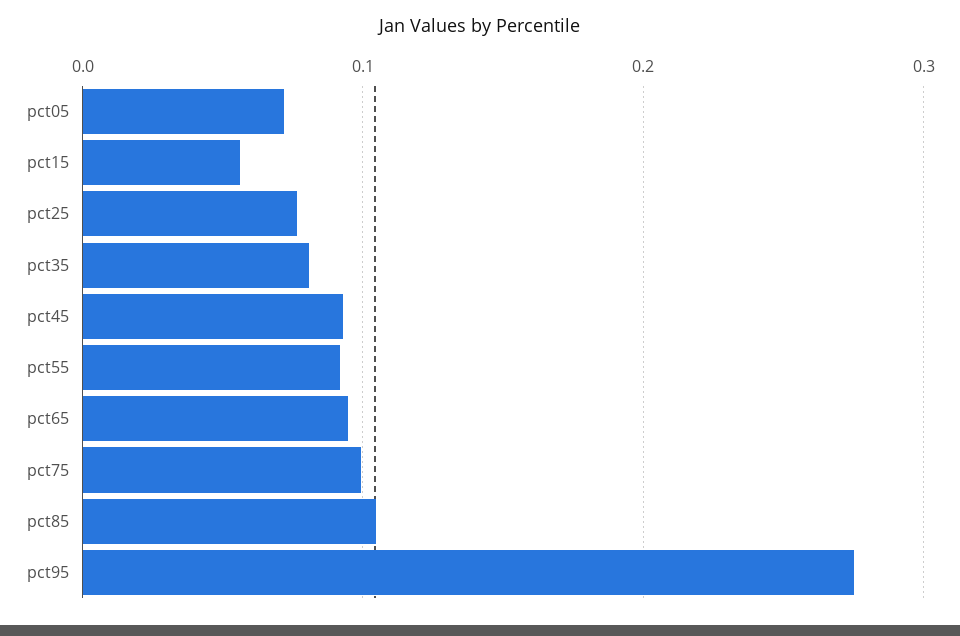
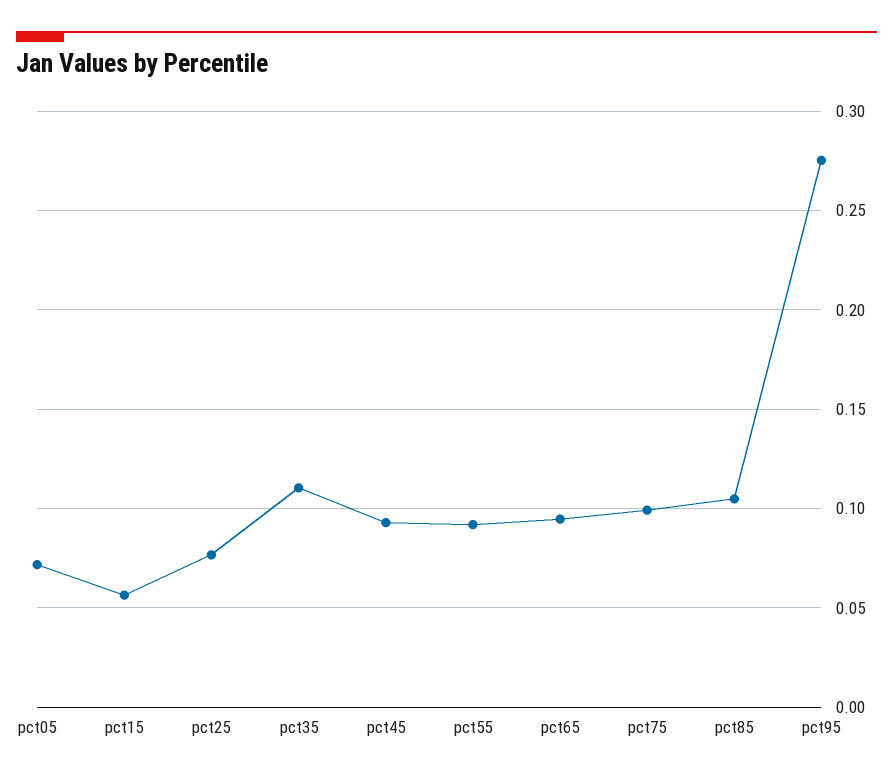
pct35: 0.08 -> 0.11

